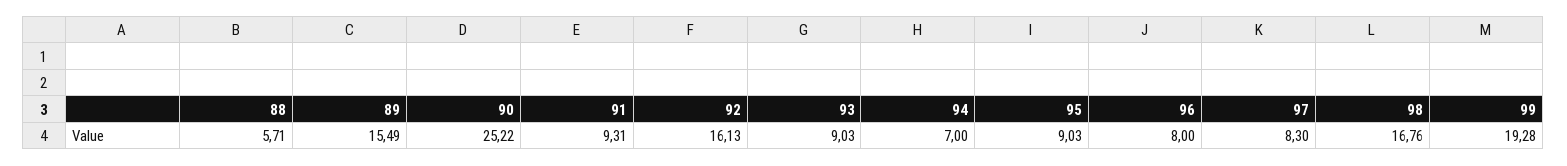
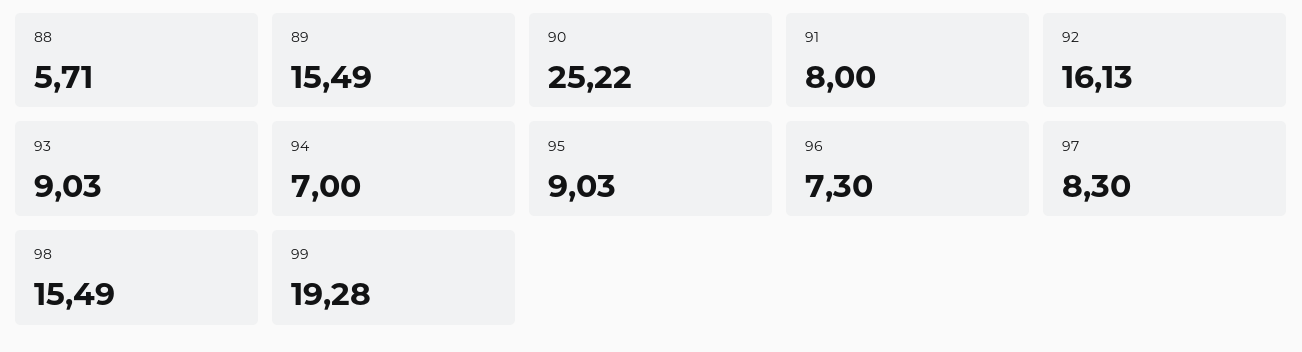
91: 9.31 -> 8
96: 8 -> 7.3
98: 16.76 -> 15.49

